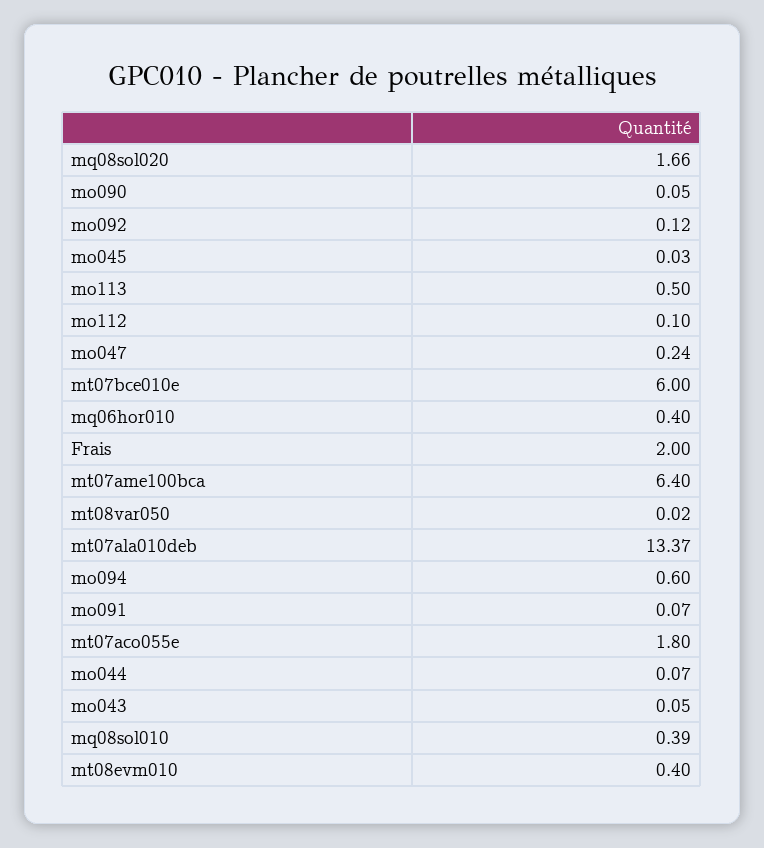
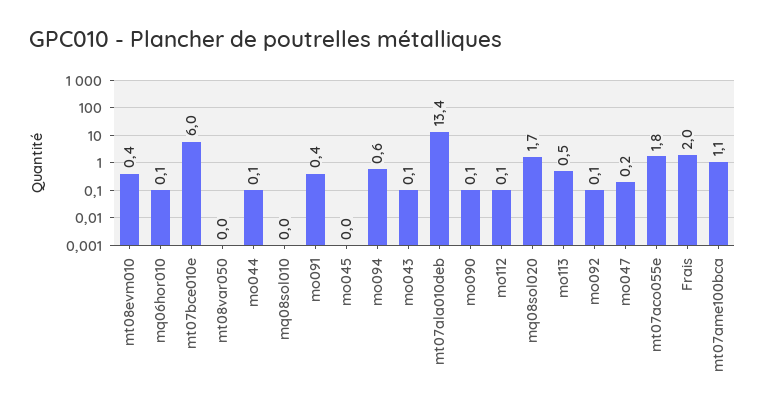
mq06hor010: 0.4 -> 0.1
mt07ame100bca: 6.4 -> 1.1
mo091: 0.07 -> 0.4
mq08sol010: 0.39 -> 0

